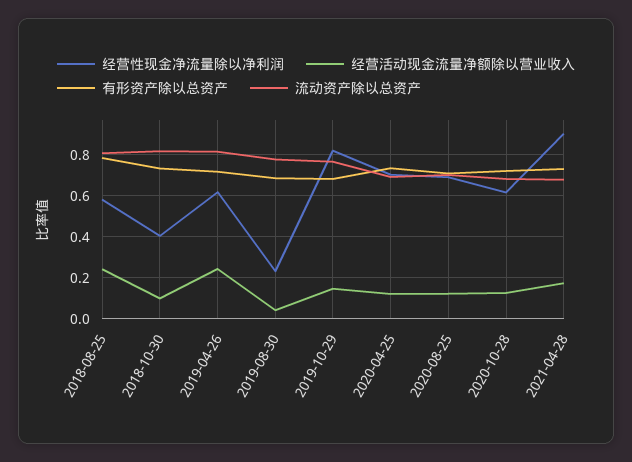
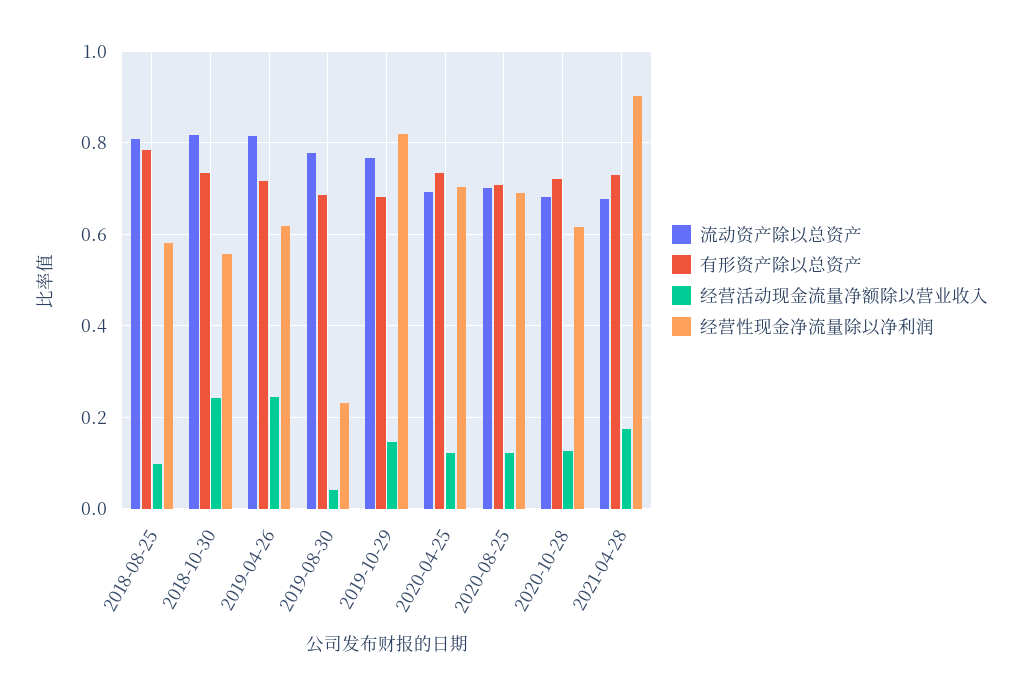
经营活动现金流量净额除以营业收入, 2018-08-25: 0.25 -> 0.1
经营性现金净流量除以净利润, 2018-10-30: 0.4 -> 0.56
经营活动现金流量净额除以营业收入, 2018-10-30: 0.1 -> 0.24

